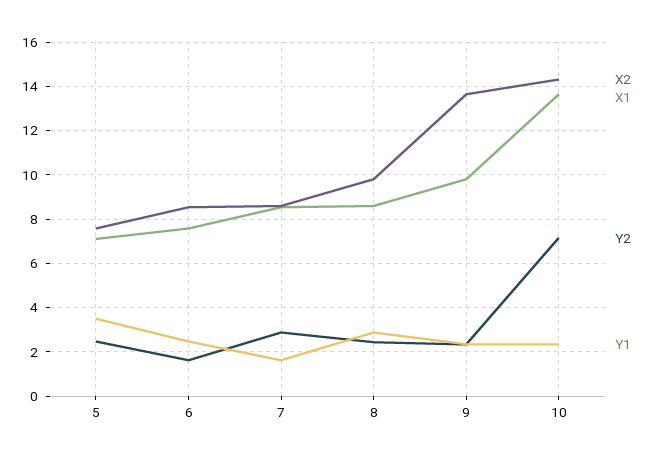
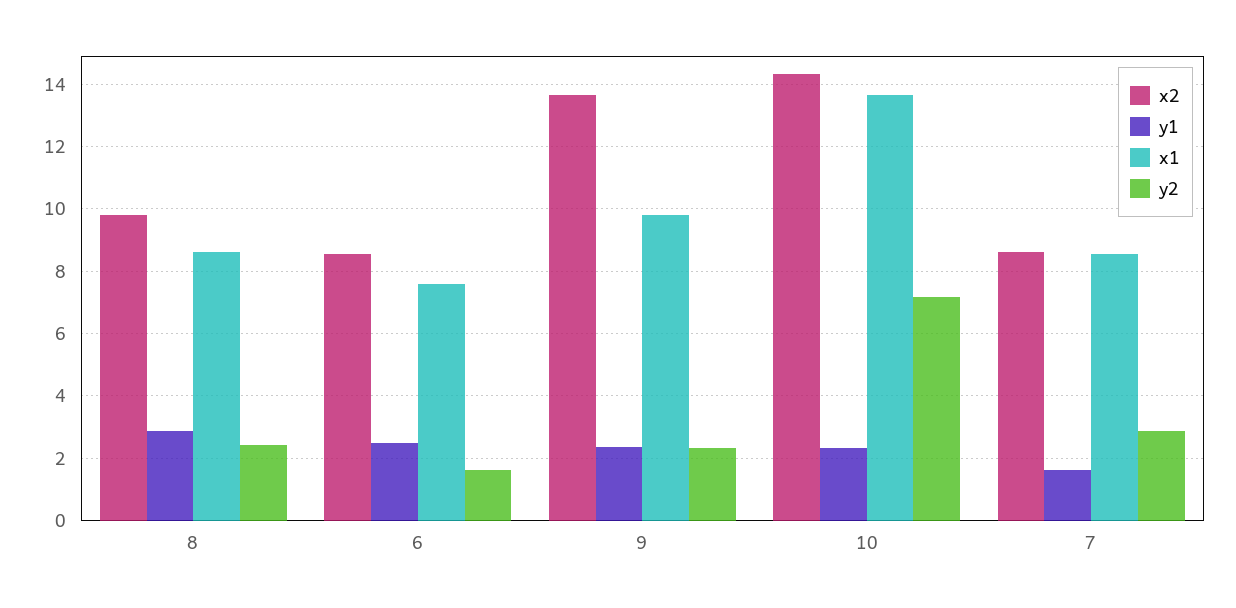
X2, 5: 7.5 -> none
X1, 5: 7 -> none
Y2, 5: 2.5 -> none
Y1, 5: 3.5 -> none

